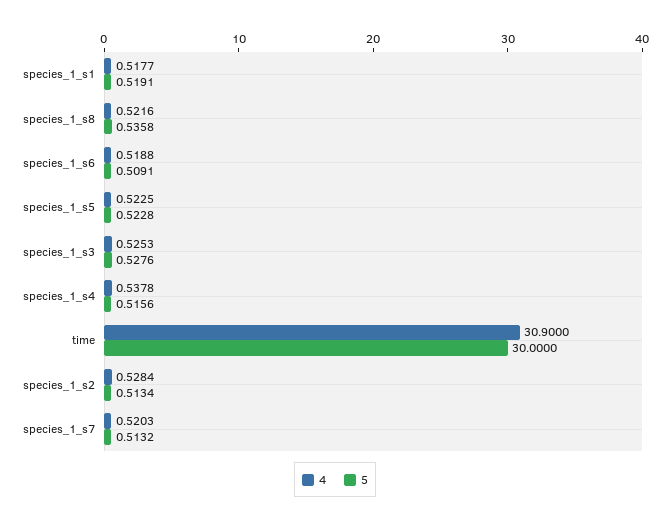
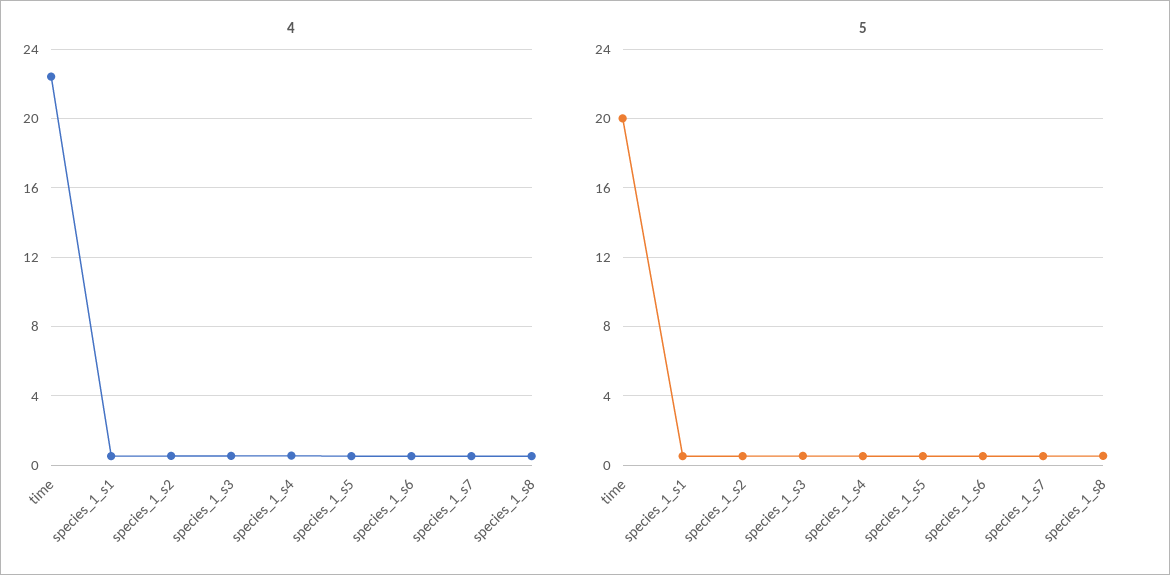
4, time: 30.9 -> 22.5
5, time: 30 -> 20

